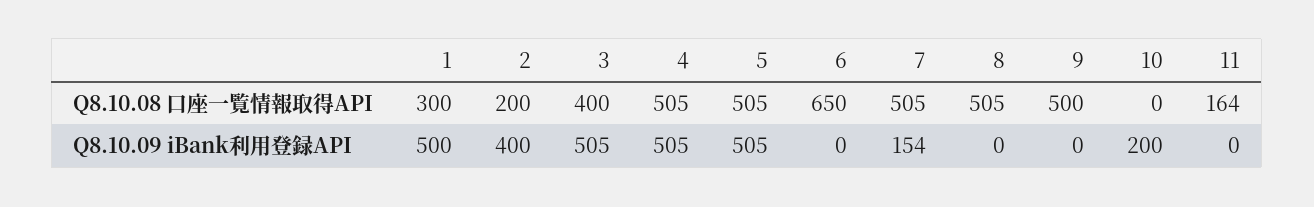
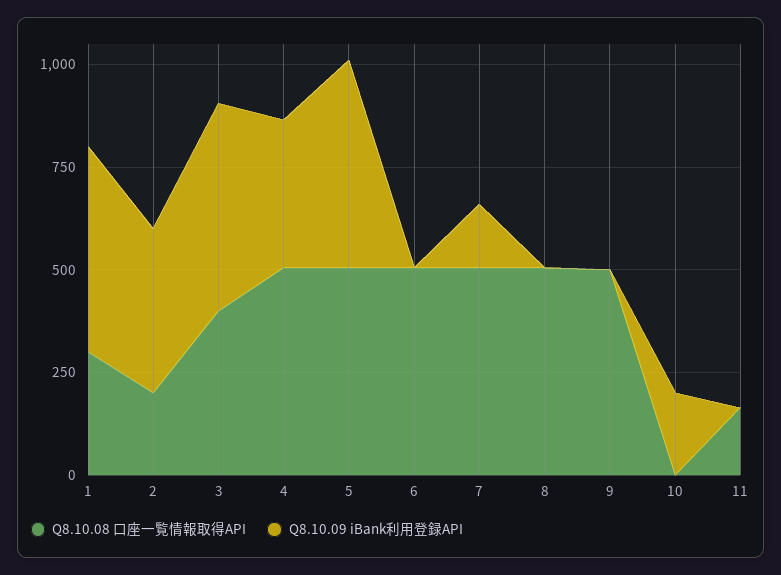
Q8.10.08 口座一覧情報取得API, 6: 650 -> 500
Q8.10.09 iBank利用登録API, 4: 505 -> 350

